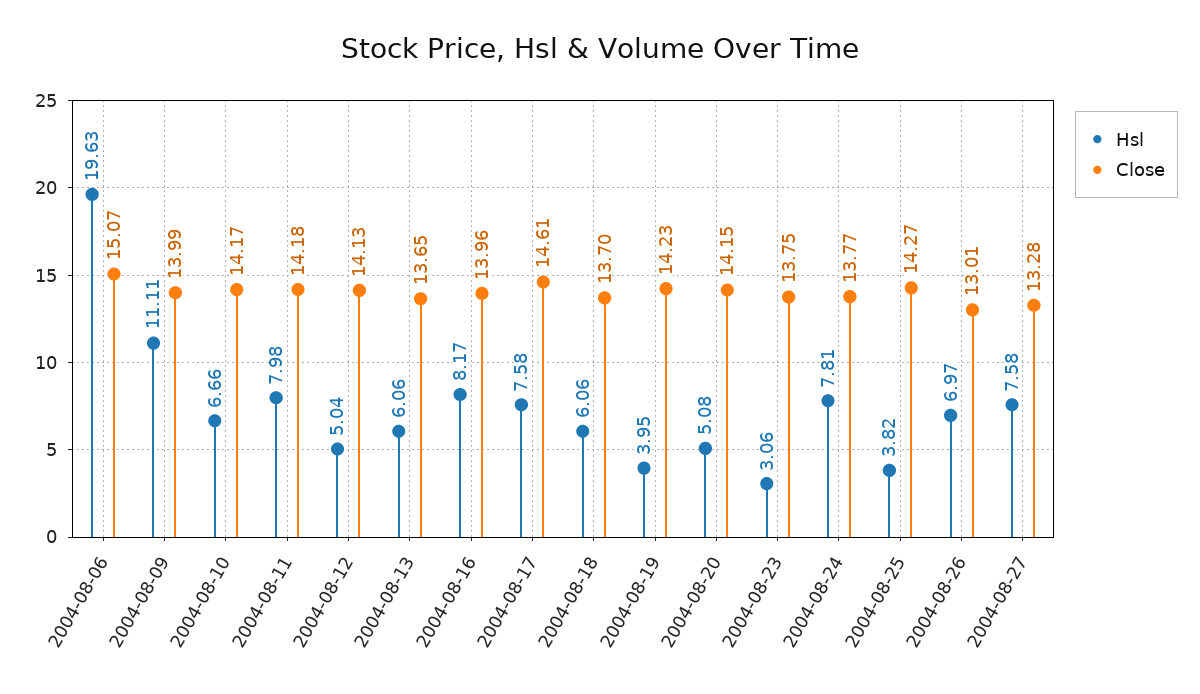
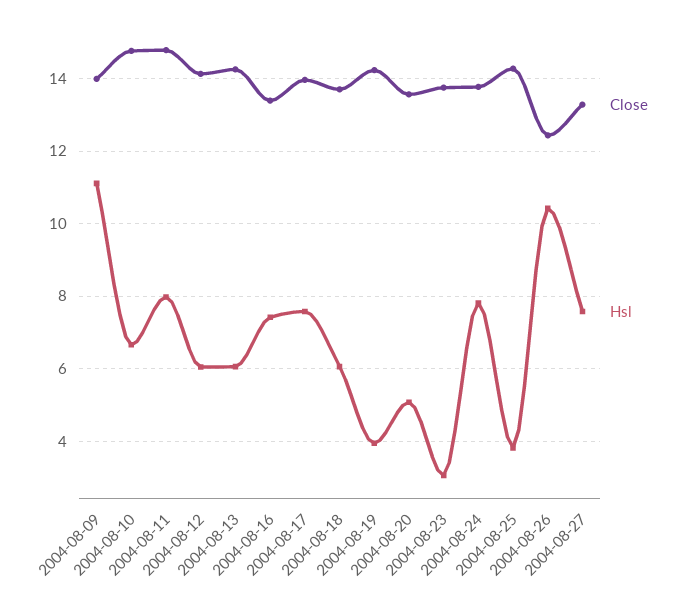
Hsl, 2004-08-06: 19.63 -> none
Close, 2004-08-06: 15.07 -> none
Close, 2004-08-10: 14.17 -> 14.8
Close, 2004-08-11: 14.18 -> 14.8
Hsl, 2004-08-12: 5.04 -> 6
Close, 2004-08-13: 13.65 -> 14.2
Hsl, 2004-08-16: 8.17 -> 7.4
Close, 2004-08-16: 13.96 -> 13.4
Close, 2004-08-17: 14.61 -> 14
Close, 2004-08-20: 14.15 -> 13.6
Hsl, 2004-08-26: 6.97 -> 10.4
Close, 2004-08-26: 13.01 -> 12.4

